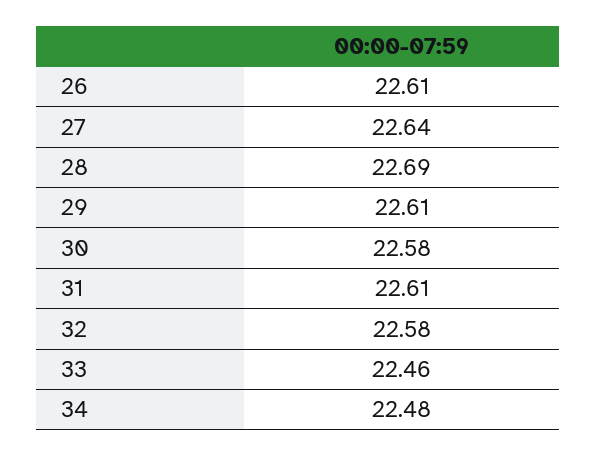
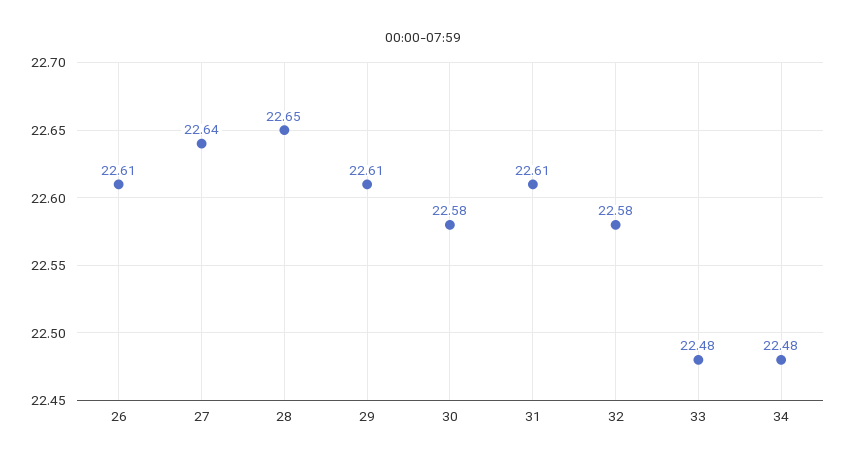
28: 22.69 -> 22.65
33: 22.46 -> 22.48

